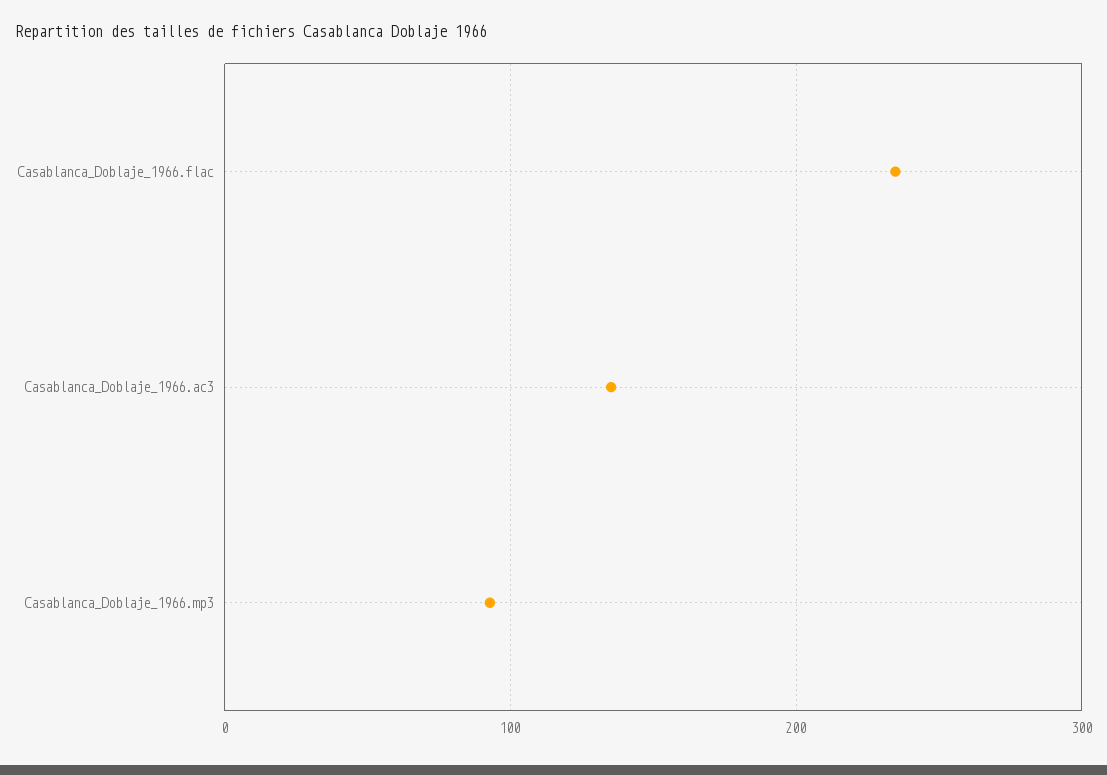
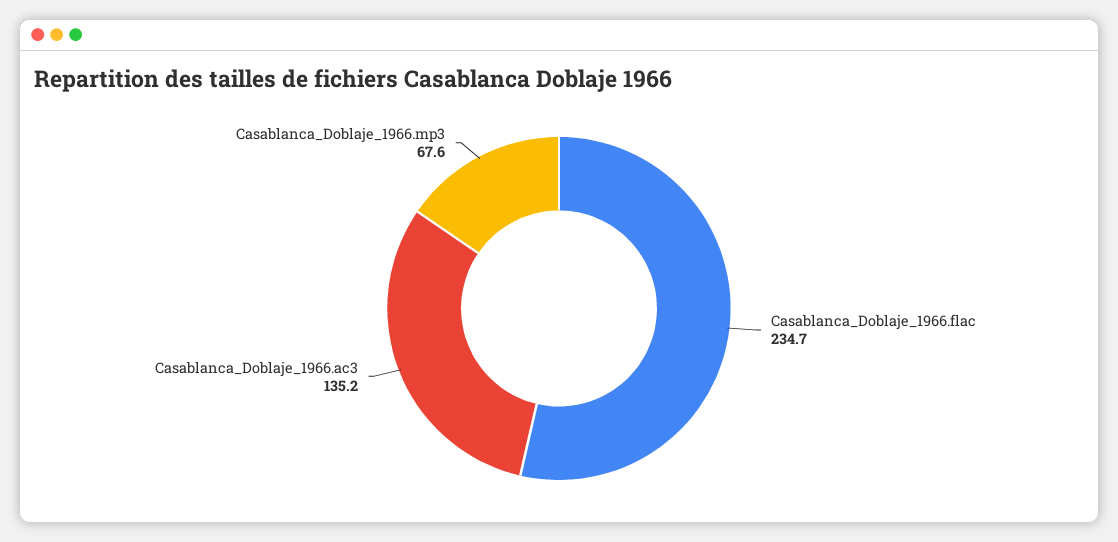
Casablanca_Doblaje_1966.mp3: 90 -> 67.6

